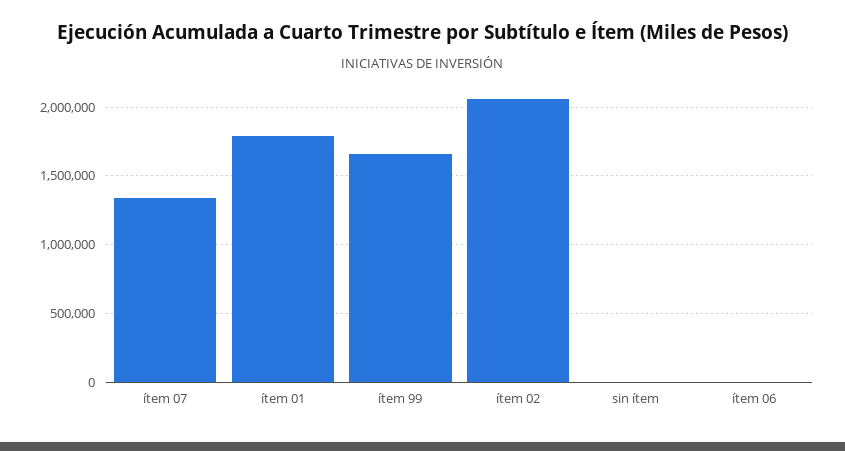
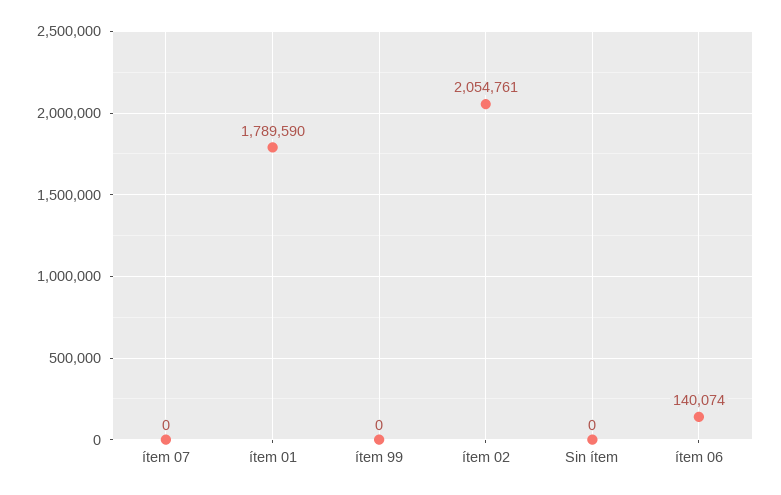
ítem 07: 1350000 -> 0
ítem 99: 1650000 -> 0
ítem 06: 0 -> 140074

